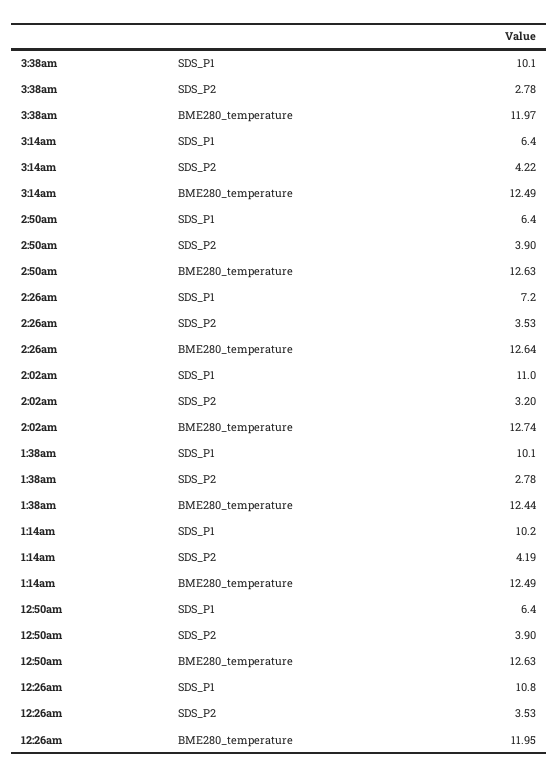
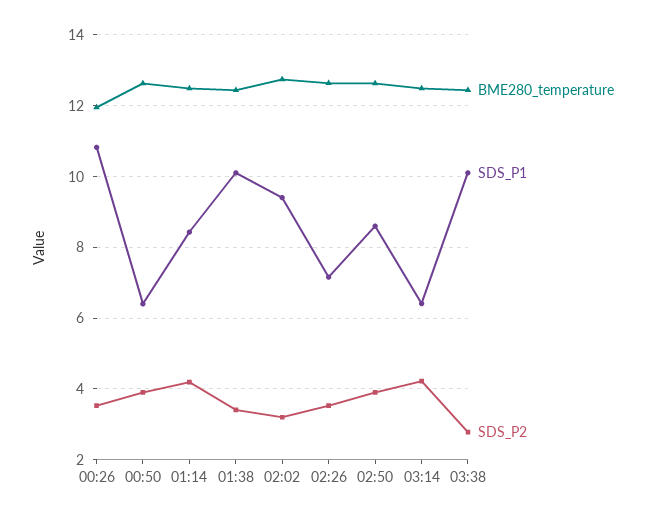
BME280_temperature, 3:38am: 11.97 -> 12.4
SDS_P1, 2:50am: 6.4 -> 8.6
SDS_P1, 2:02am: 11 -> 9.4
SDS_P2, 1:38am: 2.78 -> 3.4
SDS_P1, 1:14am: 10.2 -> 8.4

